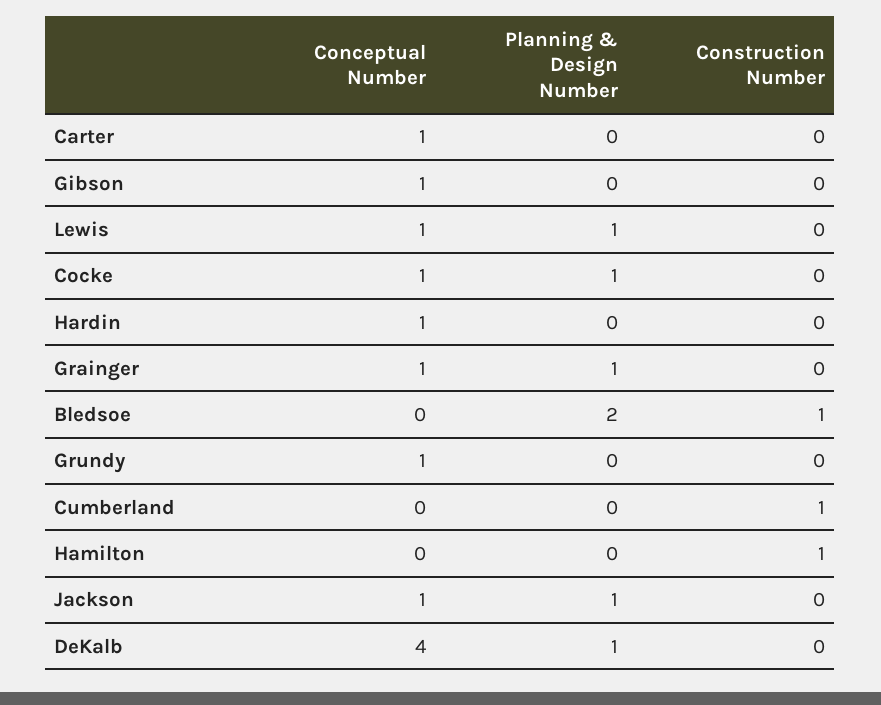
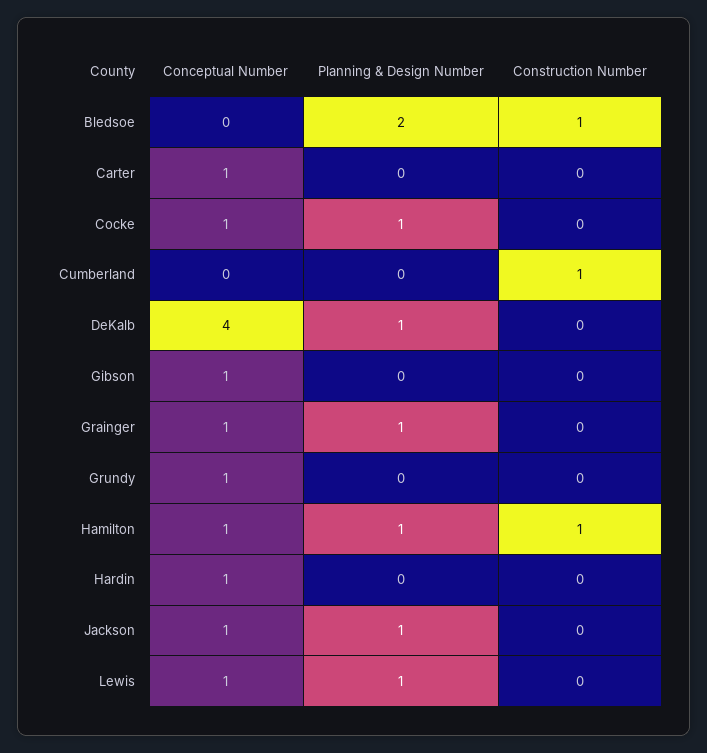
Conceptual Number, Hamilton: 0 -> 1
Planning & Design Number, Hamilton: 0 -> 1

